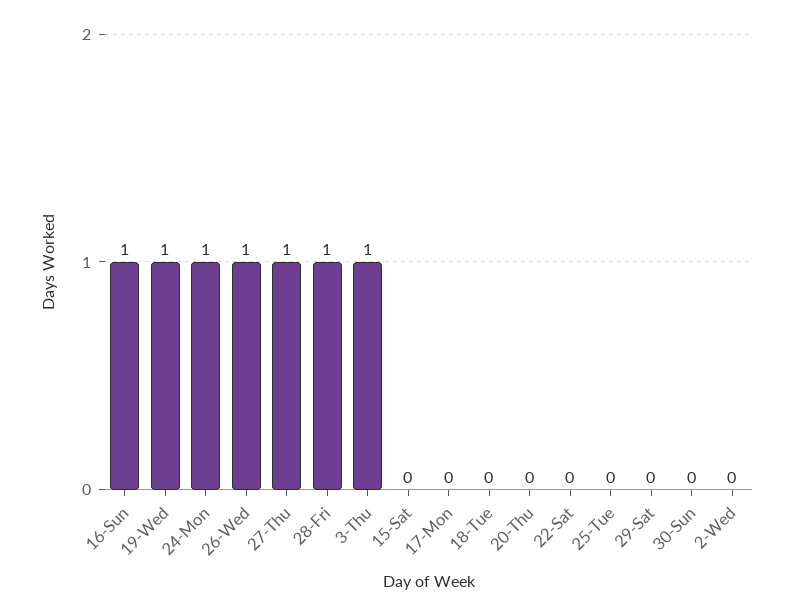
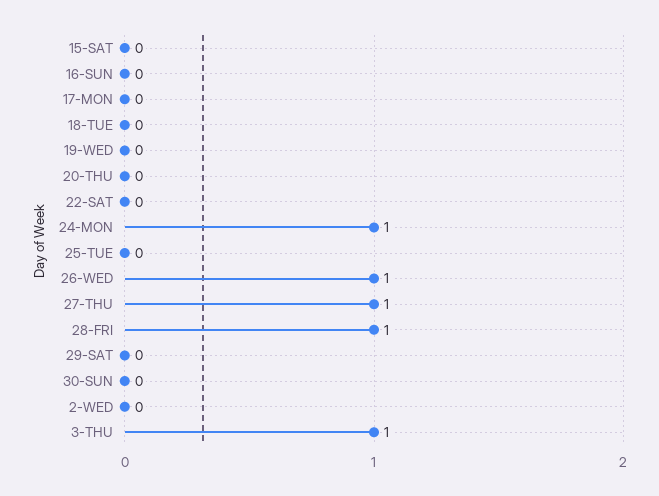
16-Sun: 1 -> 0
19-Wed: 1 -> 0

